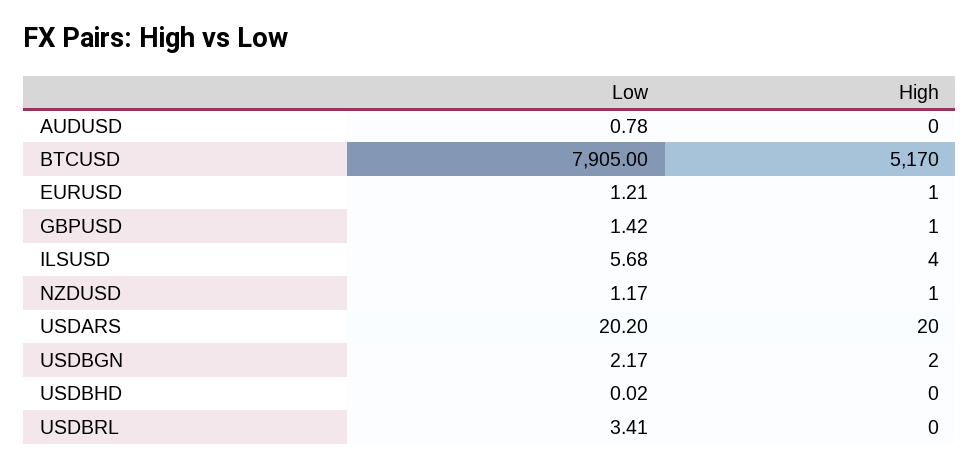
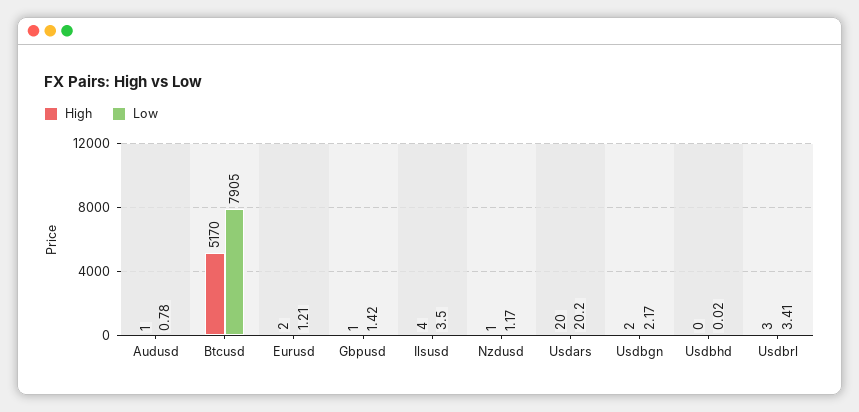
High, AUDUSD: 0 -> 1
High, EURUSD: 1 -> 2
Low, ILSUSD: 5.68 -> 3.5
High, USDBRL: 0 -> 3

